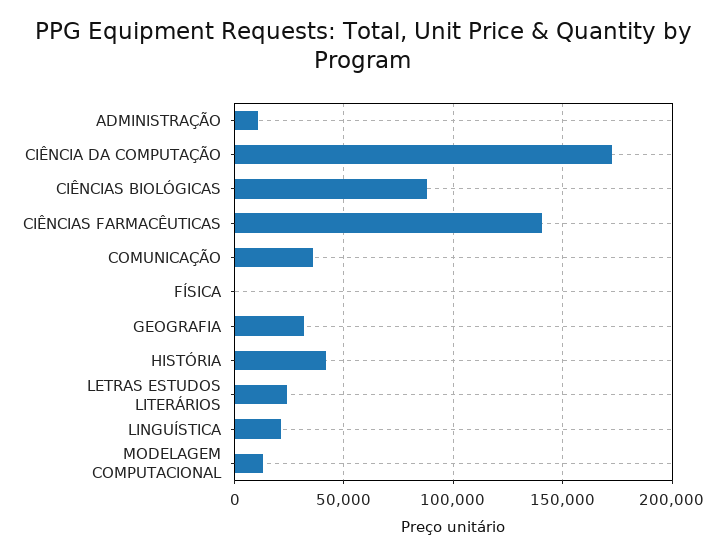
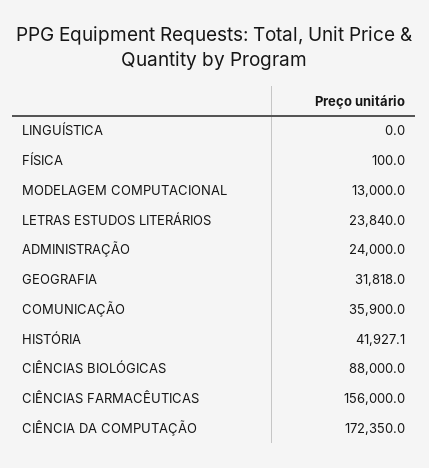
ADMINISTRAÇÃO: 10000 -> 24000
CIÊNCIAS FARMACÊUTICAS: 140000 -> 156000
LINGUÍSTICA: 20000 -> 0

